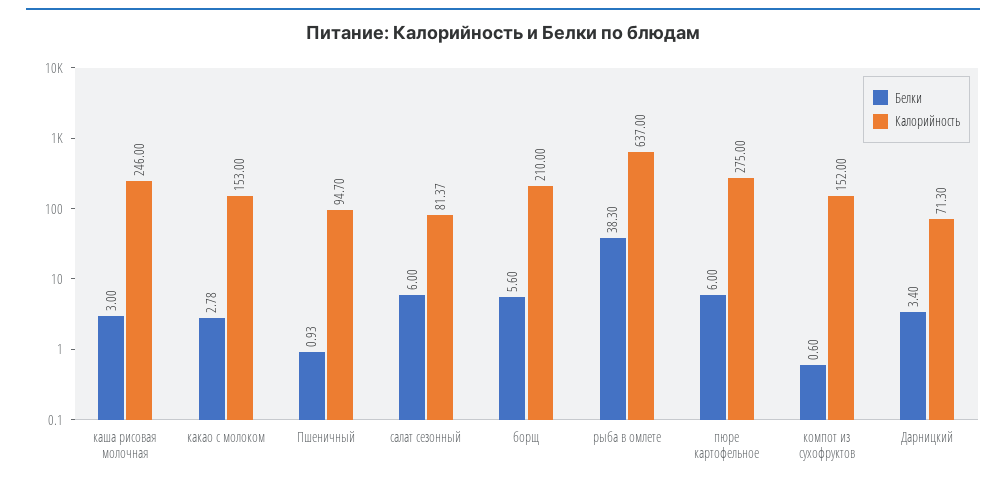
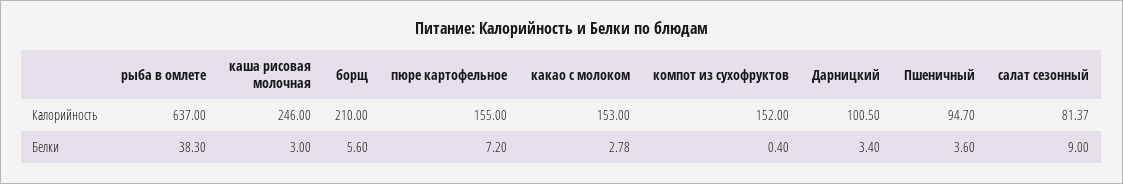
Белки, Пшеничный: 0.93 -> 3.6
Белки, салат сезонный: 6 -> 9
Белки, пюре картофельное: 6 -> 7.2
Калорийность, пюре картофельное: 275 -> 155
Белки, компот из сухофруктов: 0.6 -> 0.4
Калорийность, Дарницкий: 71.3 -> 100.5

